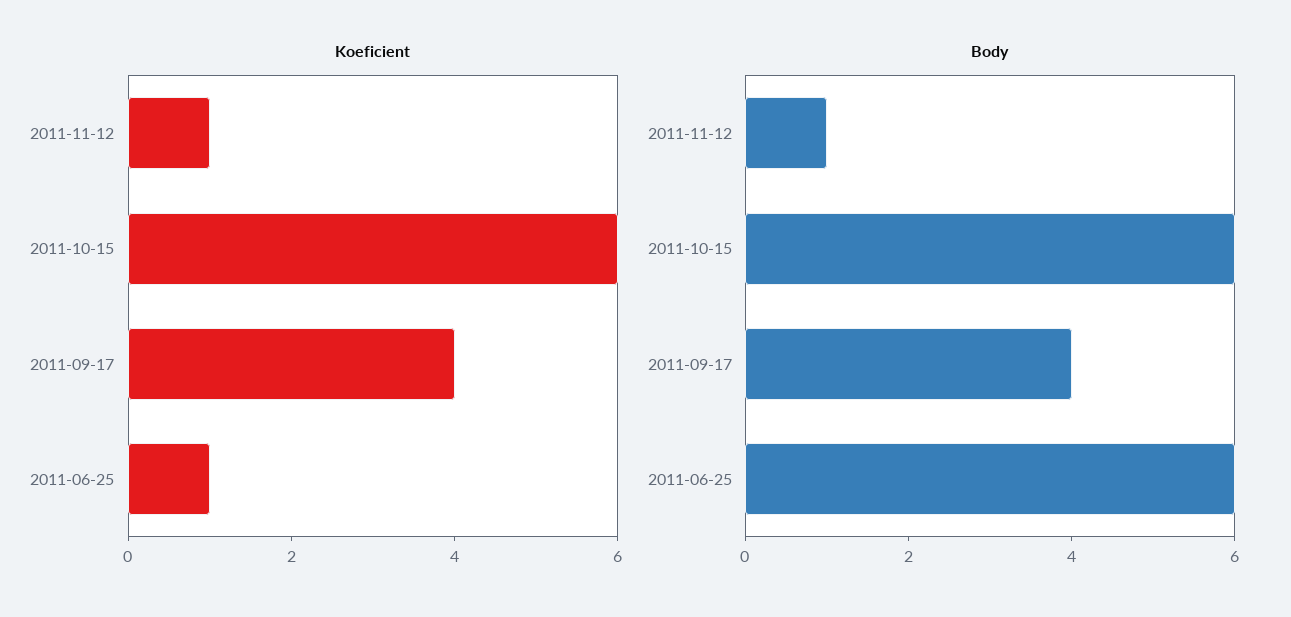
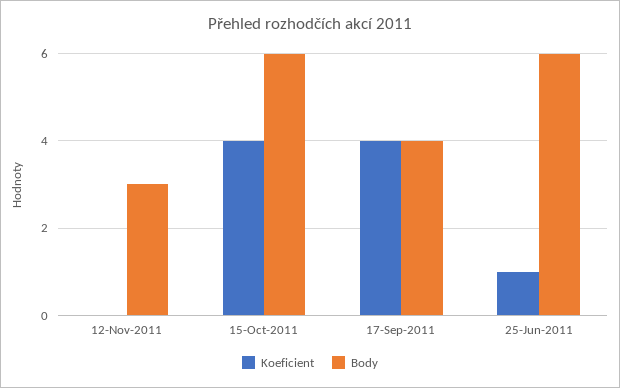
Koeficient, 2011-11-12: 1 -> 0
Koeficient, 2011-10-15: 6 -> 4
Body, 2011-11-12: 1 -> 3

